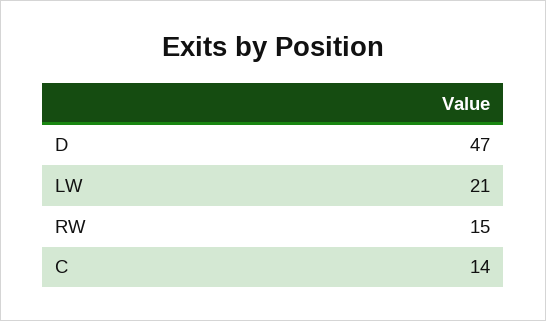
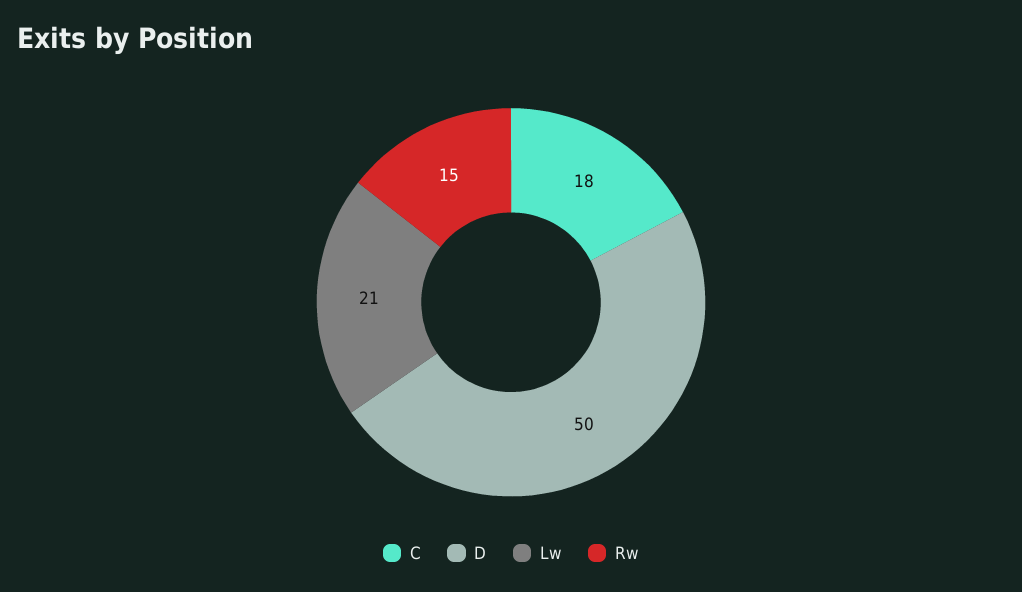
D: 47 -> 50
C: 14 -> 18

